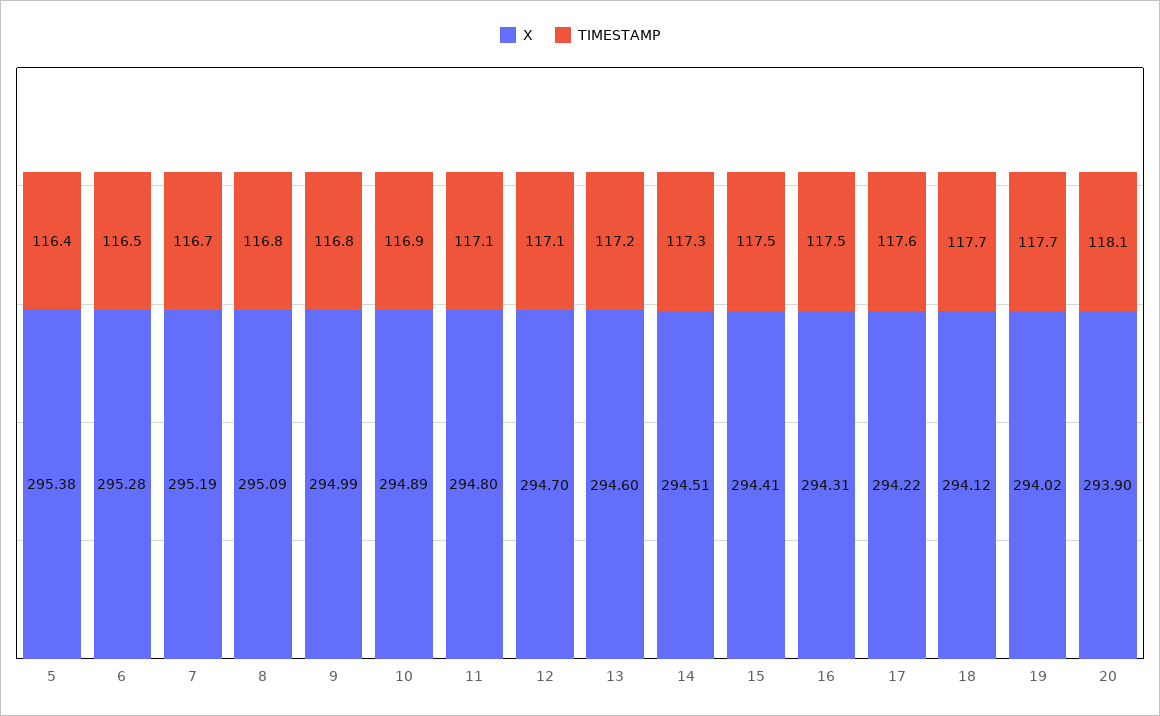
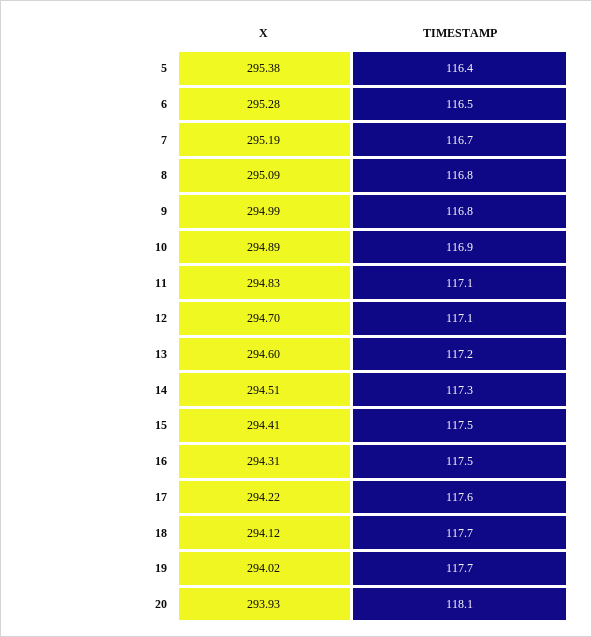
X, 11: 294.8 -> 294.83
X, 20: 293.9 -> 293.93

